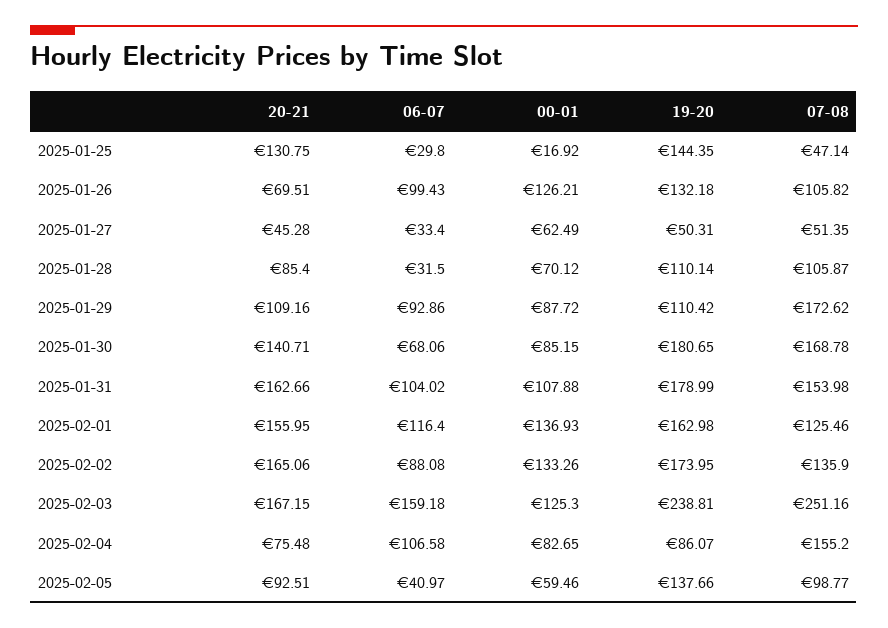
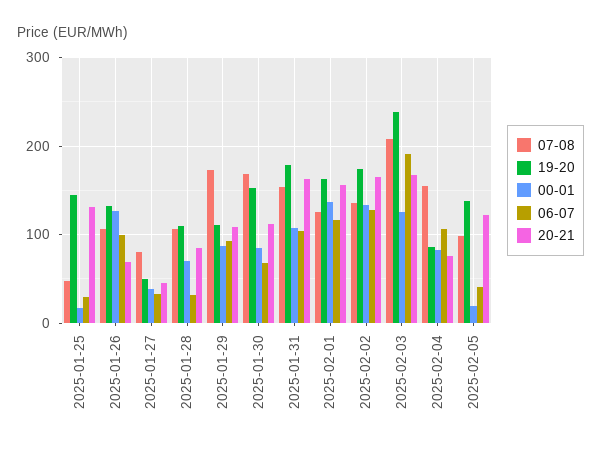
00-01, 2025-01-27: 62.49 -> 40
07-08, 2025-01-27: 51.35 -> 80
20-21, 2025-01-30: 140.71 -> 110
19-20, 2025-01-30: 180.65 -> 150
06-07, 2025-02-02: 88.08 -> 130
06-07, 2025-02-03: 159.18 -> 190
07-08, 2025-02-03: 251.16 -> 210
20-21, 2025-02-05: 92.51 -> 120
00-01, 2025-02-05: 59.46 -> 20

